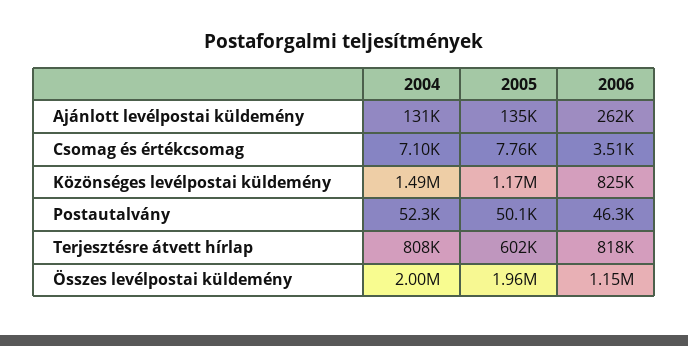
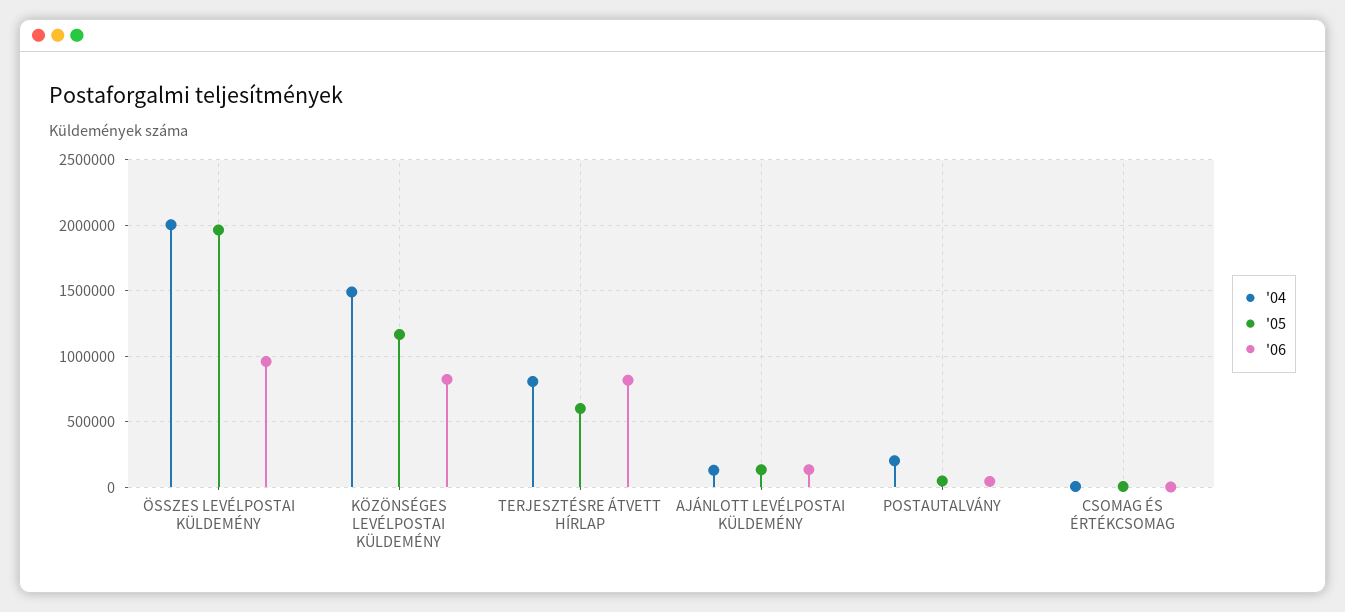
2006, Ajánlott levélpostai küldemény: 262000 -> 150000
2004, Postautalvány: 52300 -> 200000
2006, Összes levélpostai küldemény: 1150000 -> 950000

